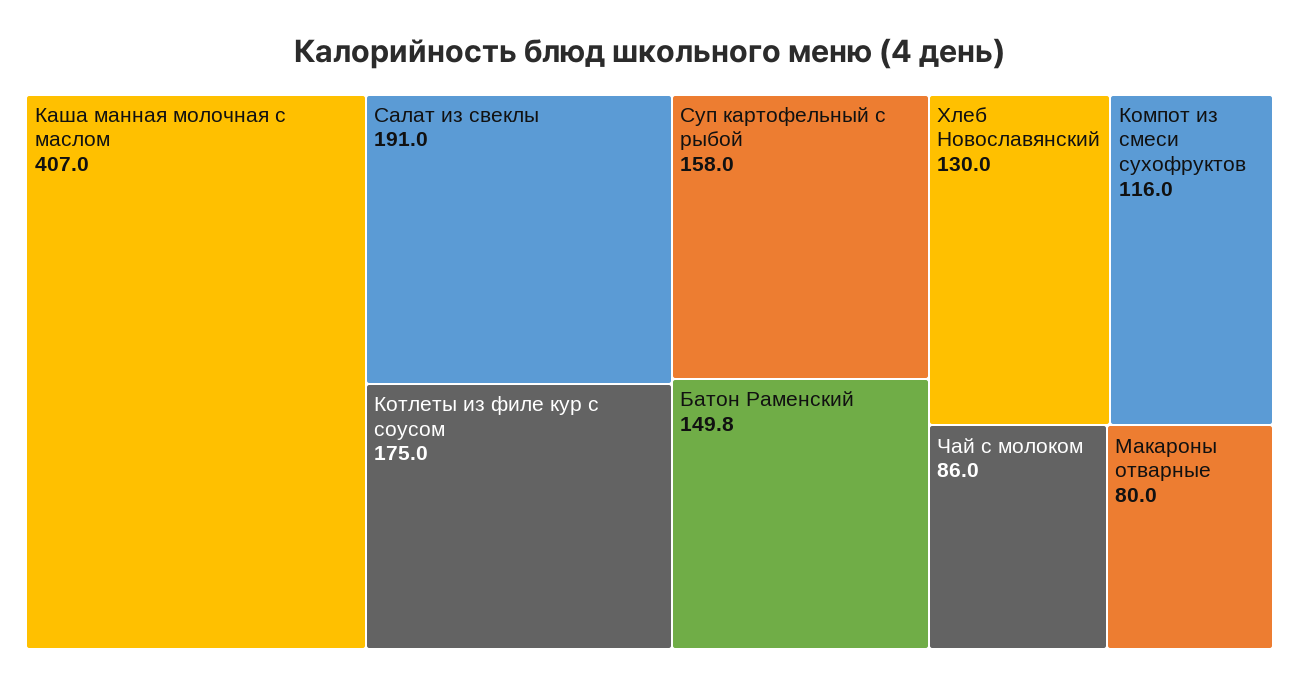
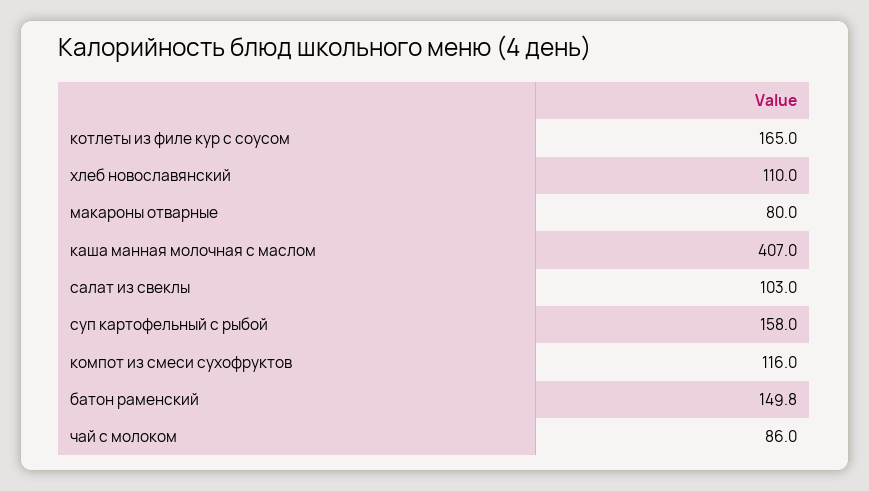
Салат из свеклы: 191 -> 103
Котлеты из филе кур с соусом: 175 -> 165
Хлеб Новославянский: 130 -> 110

